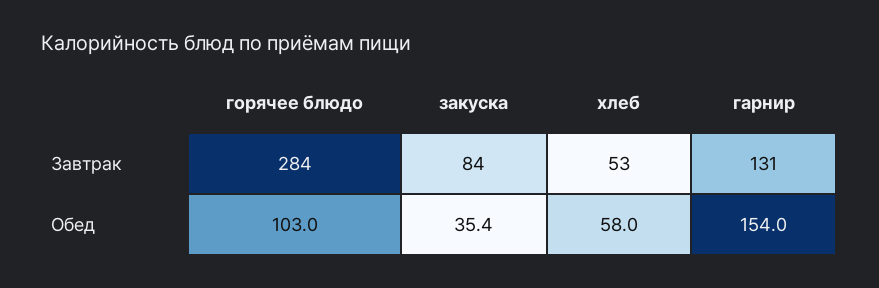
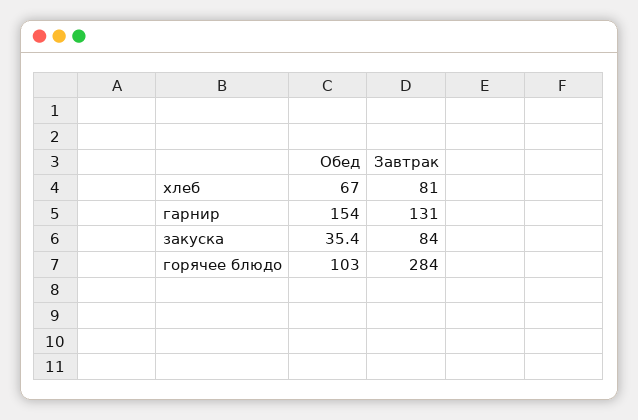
хлеб, Завтрак: 53 -> 81
хлеб, Обед: 58 -> 67

